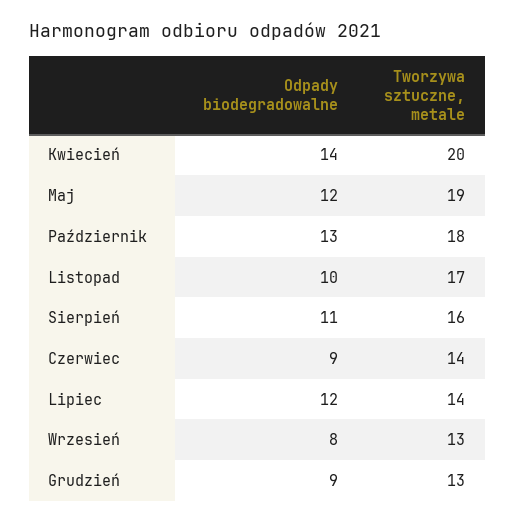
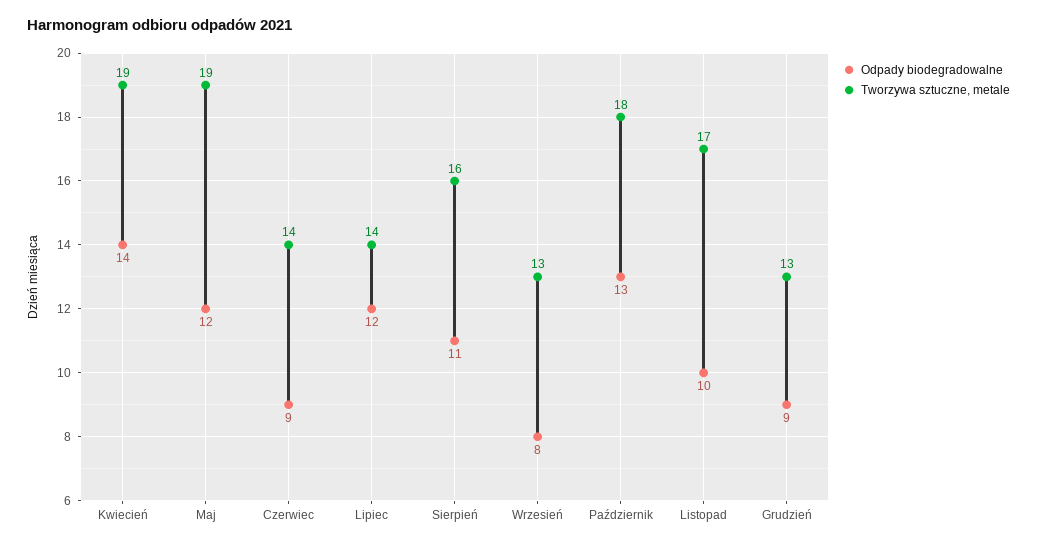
Tworzywa sztuczne, metale, Kwiecień: 20 -> 19

